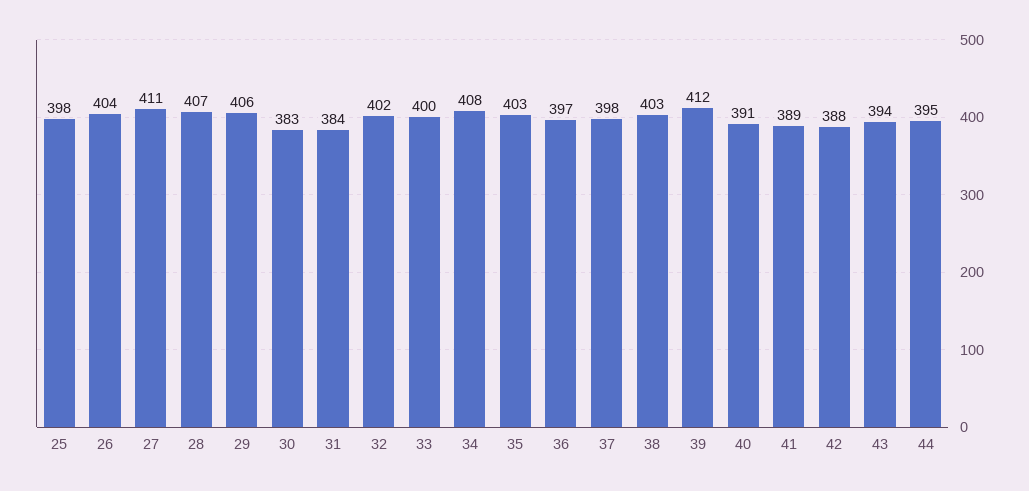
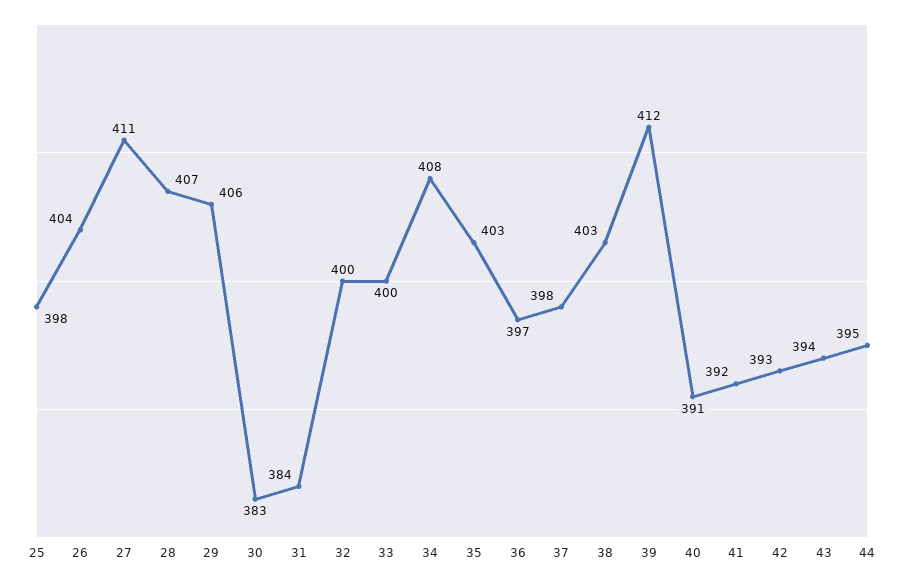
32: 402 -> 400
41: 389 -> 392
42: 388 -> 393

